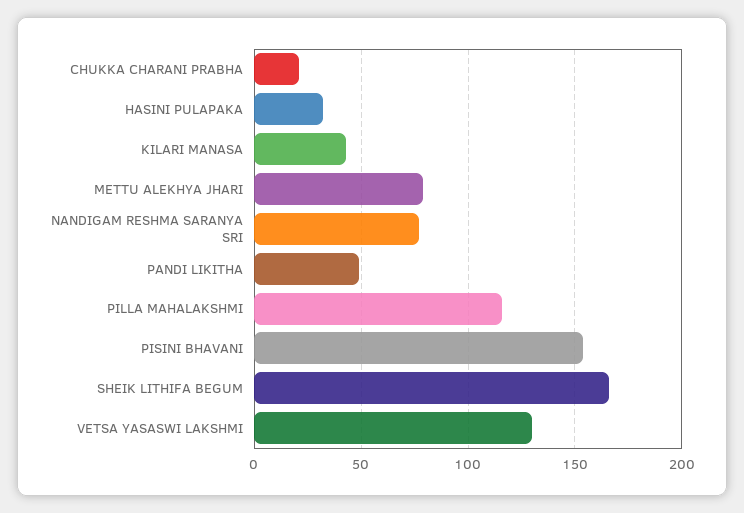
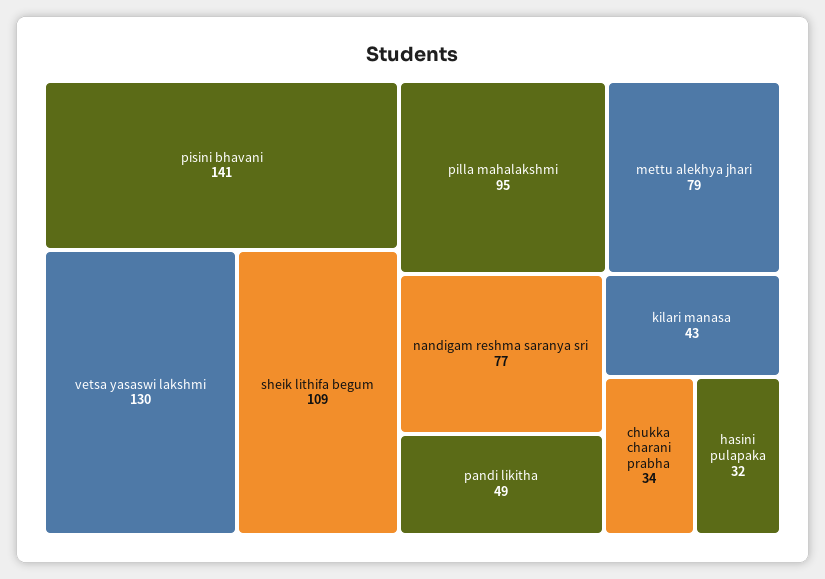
CHUKKA CHARANI PRABHA: 20 -> 34
PILLA MAHALAKSHMI: 115 -> 95
PISINI BHAVANI: 155 -> 141
SHEIK LITHIFA BEGUM: 165 -> 109

